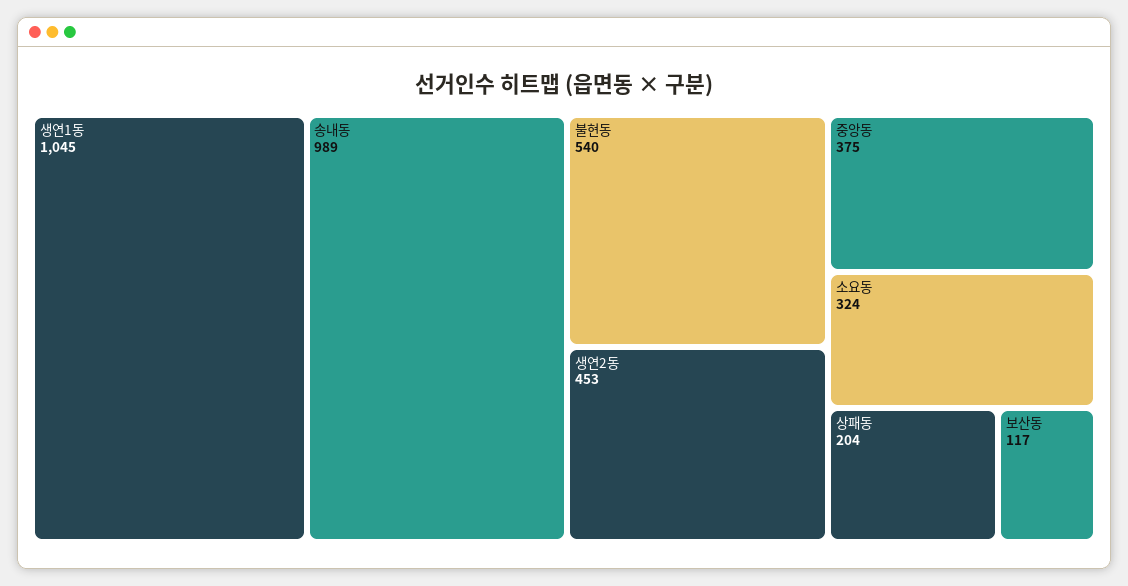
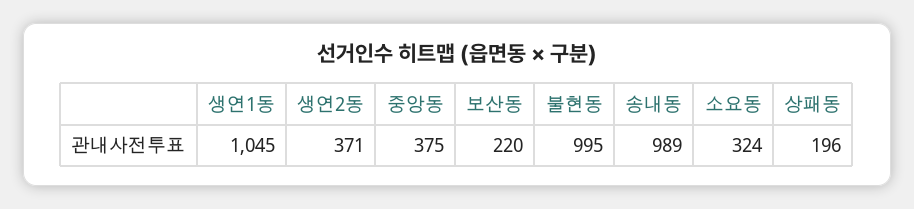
불현동: 540 -> 995
생연2동: 453 -> 371
상패동: 204 -> 196
보산동: 117 -> 220

